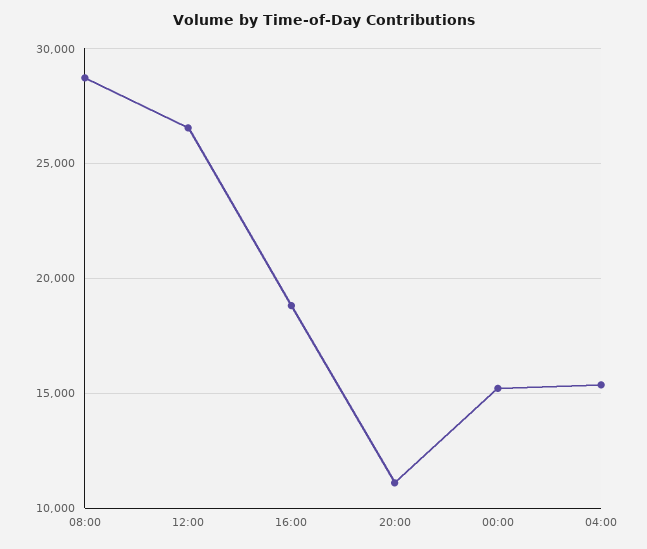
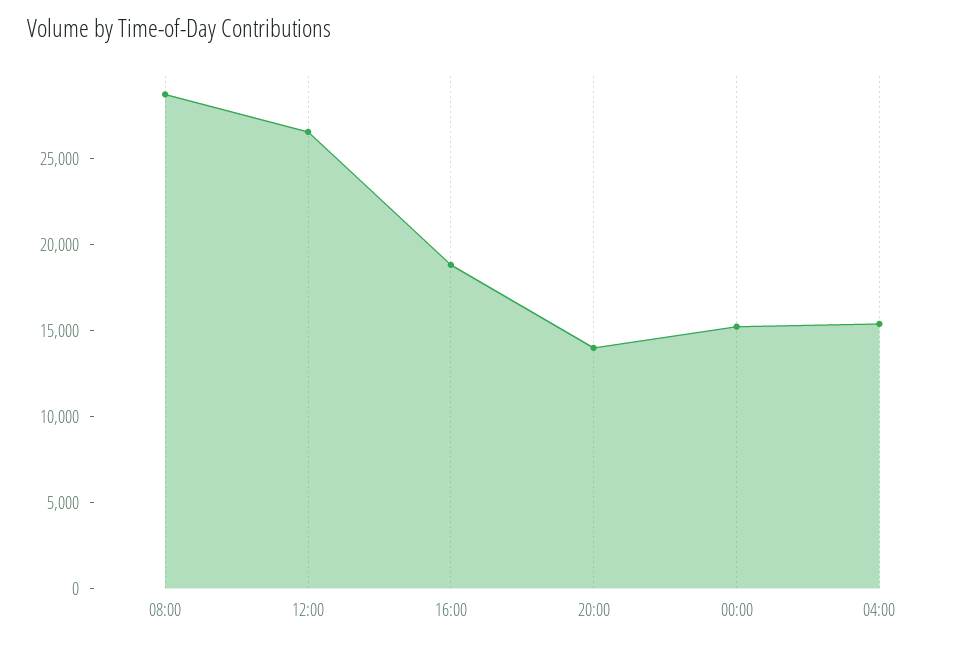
20:00: 11000 -> 14000

